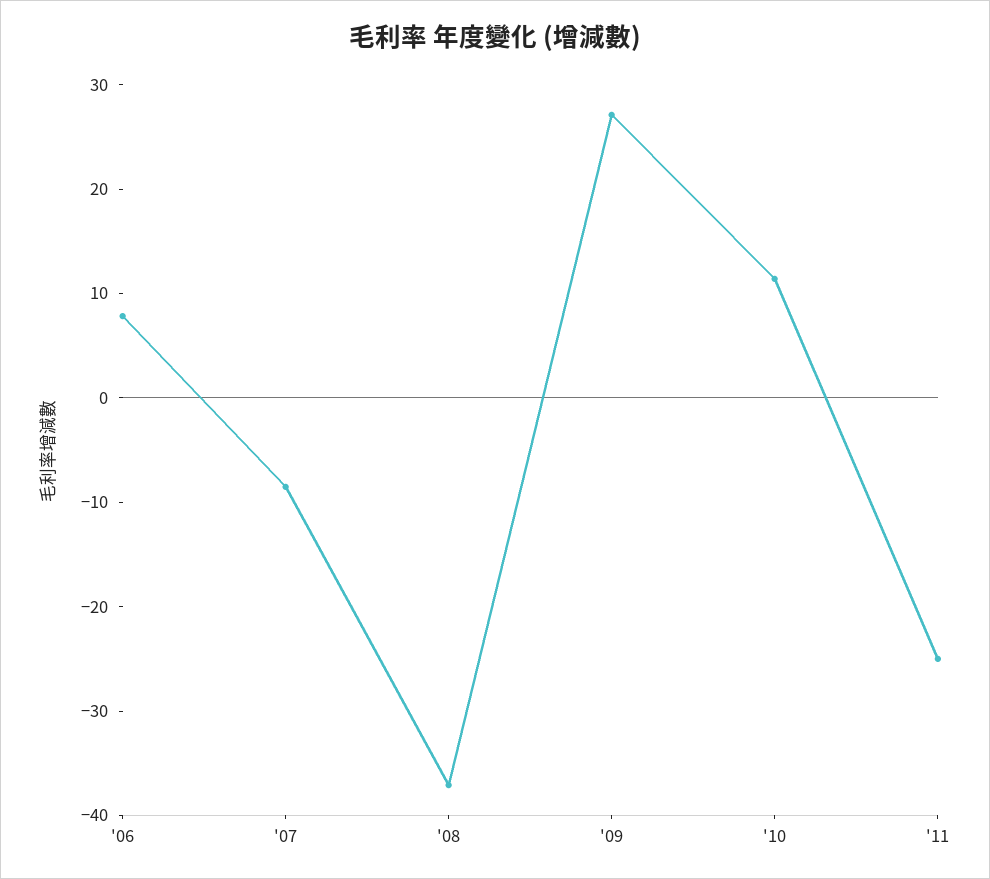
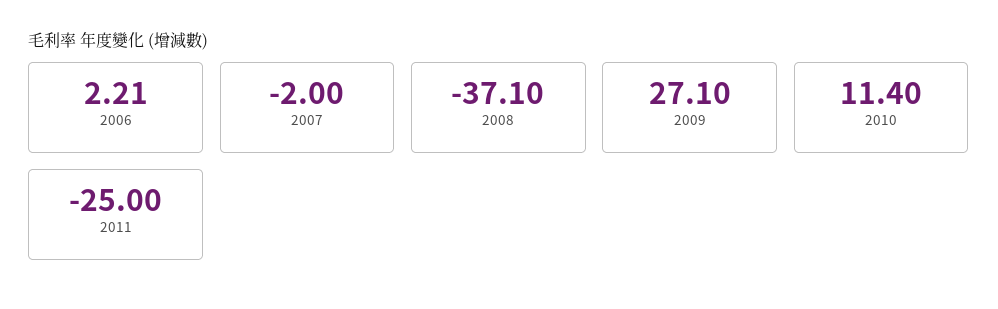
'06: 8 -> 2.21
'07: -8 -> -2

